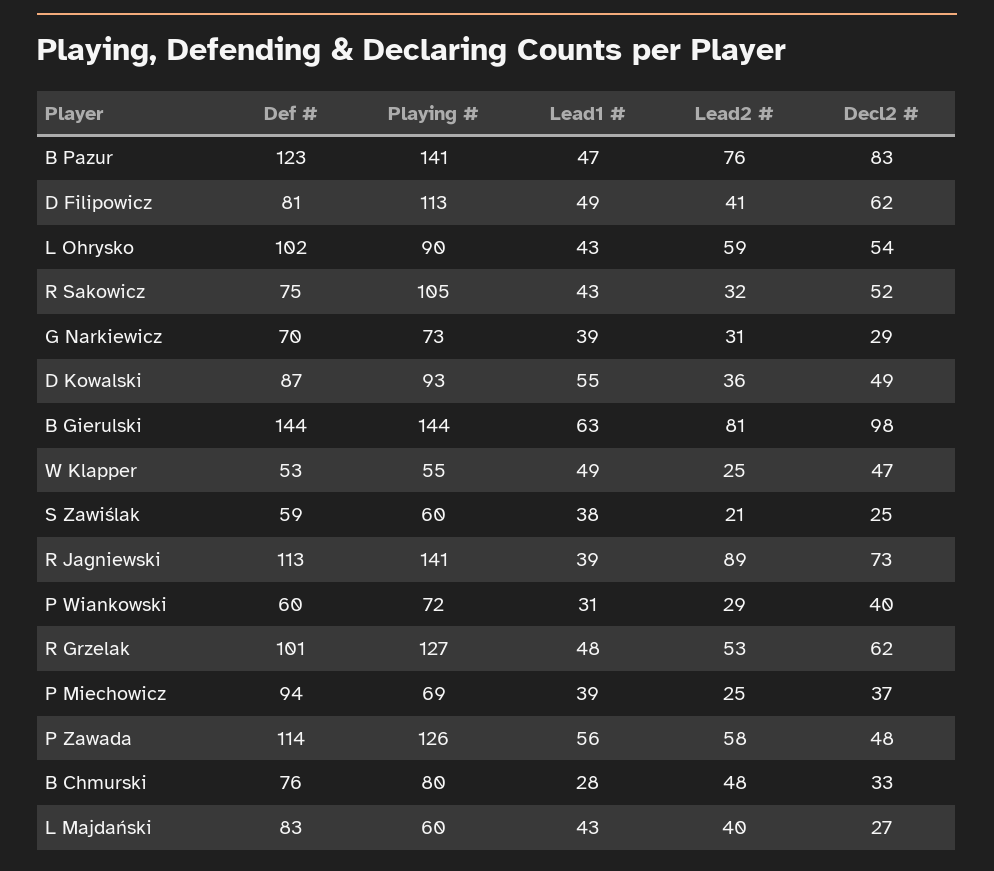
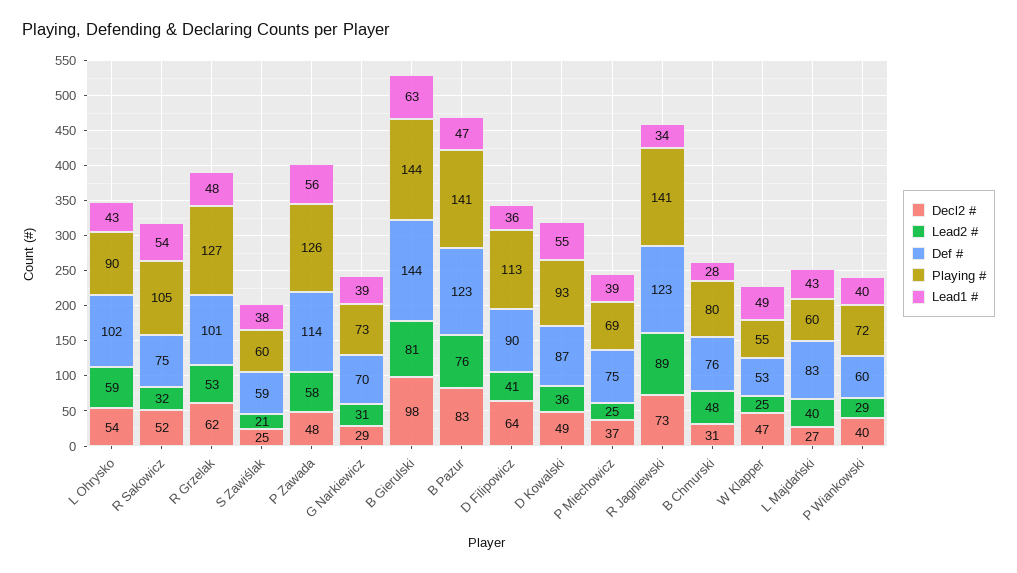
Def #, D Filipowicz: 81 -> 90
Lead1 #, D Filipowicz: 49 -> 36
Decl2 #, D Filipowicz: 62 -> 64
Lead1 #, R Sakowicz: 43 -> 54
Def #, R Jagniewski: 113 -> 123
Lead1 #, R Jagniewski: 39 -> 34
Lead1 #, P Wiankowski: 31 -> 40
Def #, P Miechowicz: 94 -> 75
Decl2 #, B Chmurski: 33 -> 31

